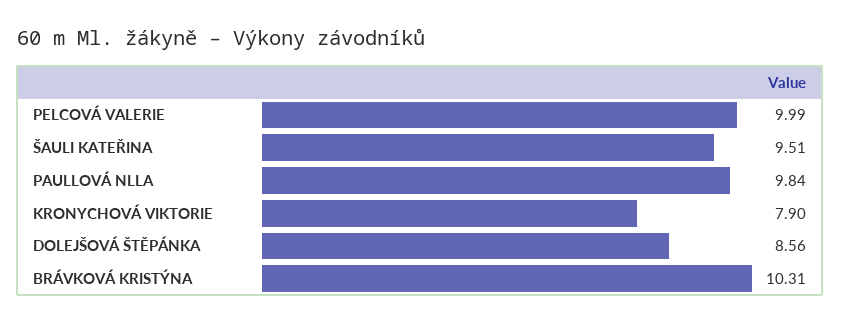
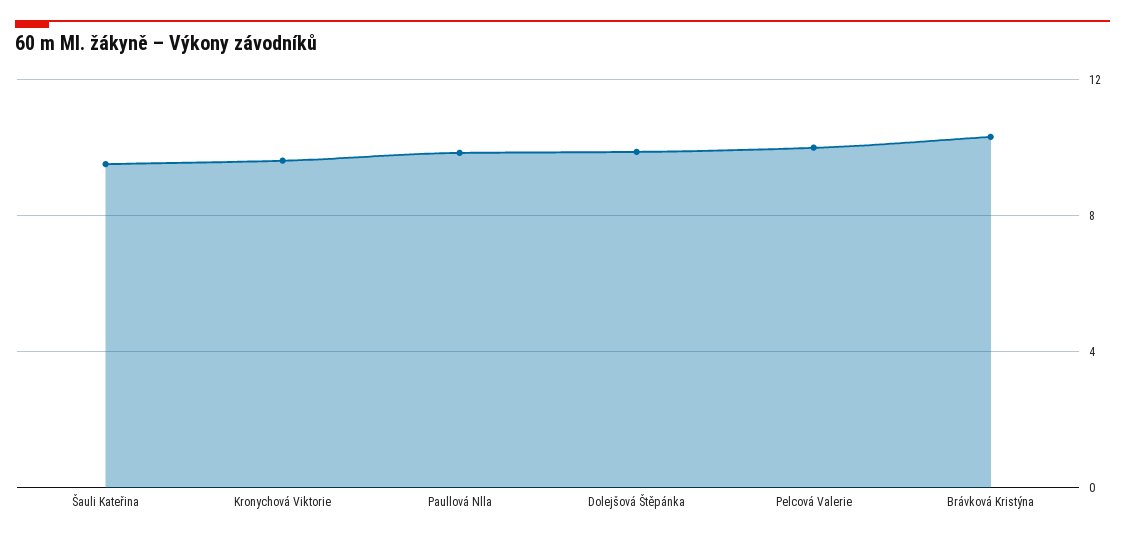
KRONYCHOVÁ VIKTORIE: 7.9 -> 9.5
DOLEJŠOVÁ ŠTĚPÁNKA: 8.56 -> 10

